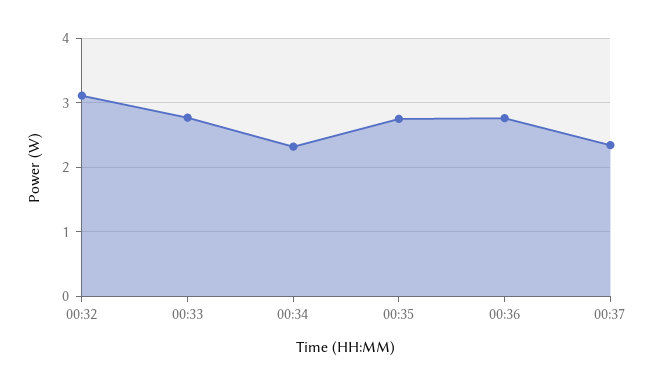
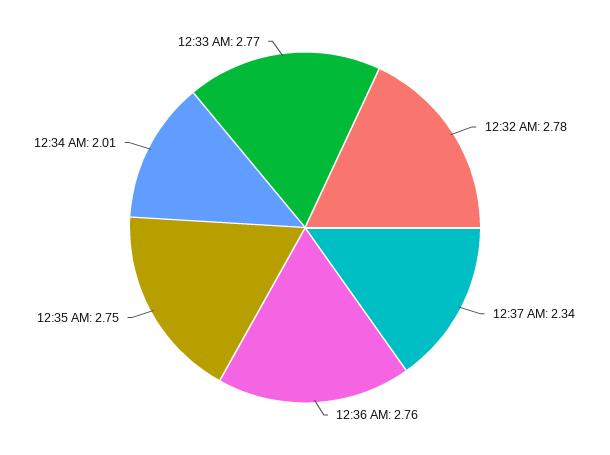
00:32: 3.1 -> 2.78
00:34: 2.3 -> 2.01

